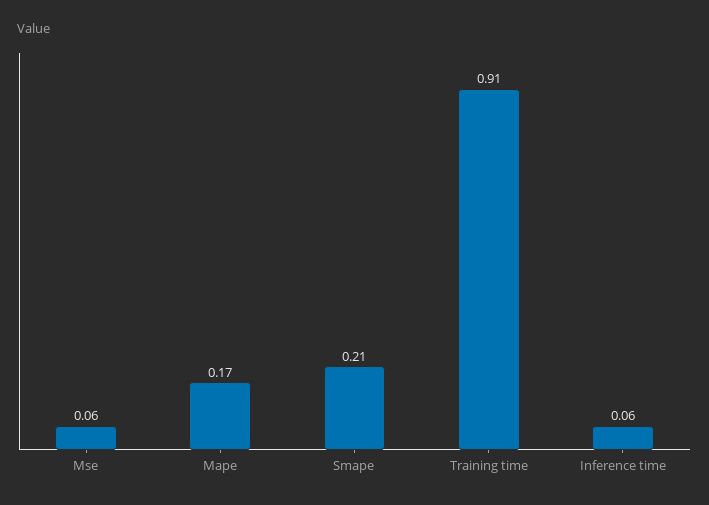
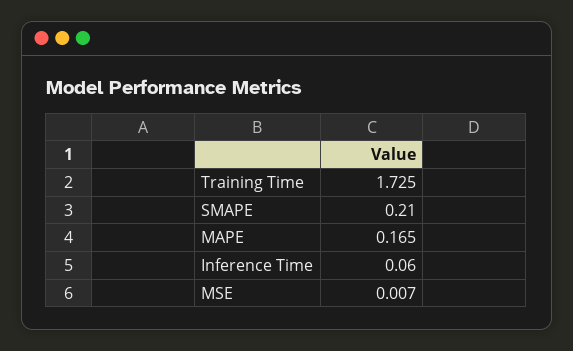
Mse: 0.06 -> 0.007
Training time: 0.91 -> 1.725

